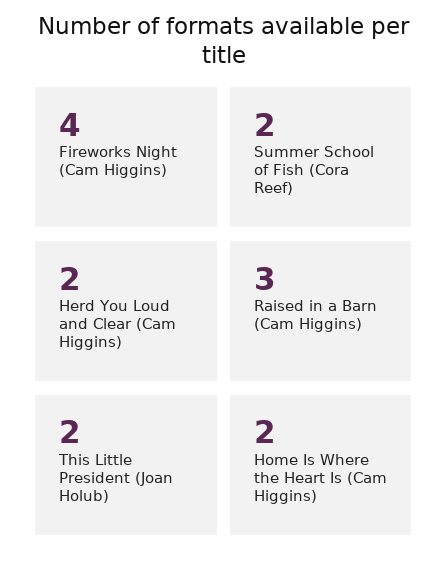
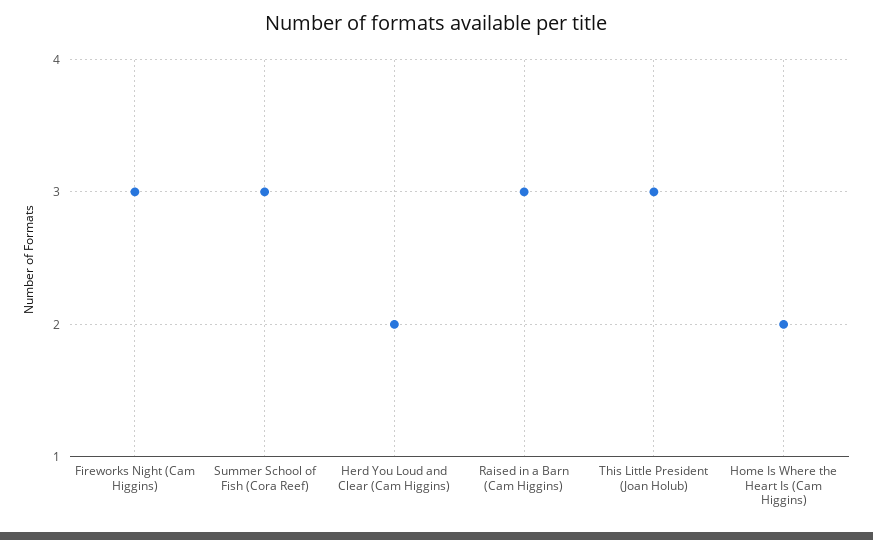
Fireworks Night (Cam Higgins): 4 -> 3
Summer School of Fish (Cora Reef): 2 -> 3
This Little President (Joan Holub): 2 -> 3

